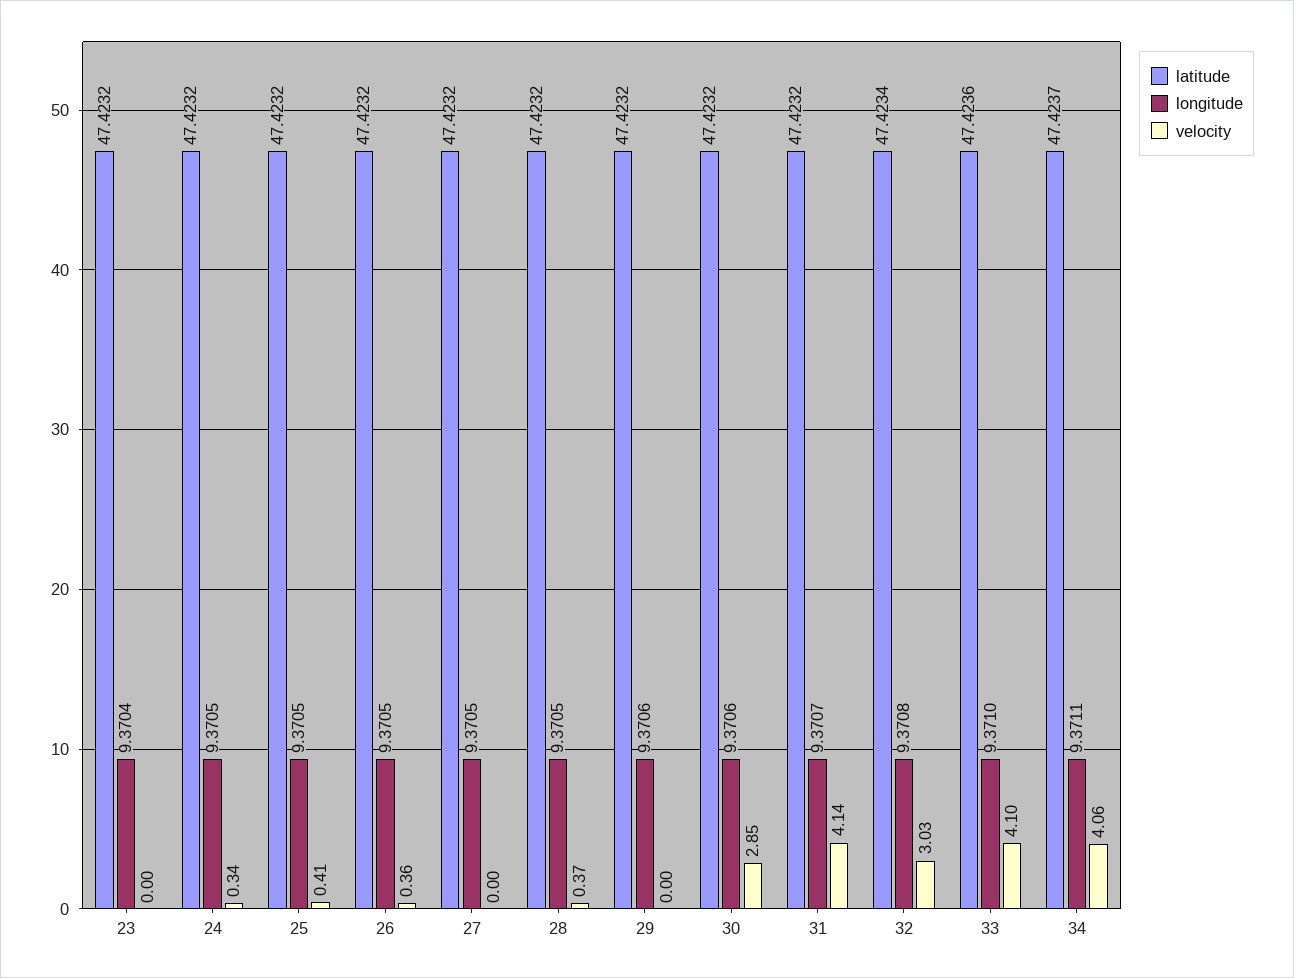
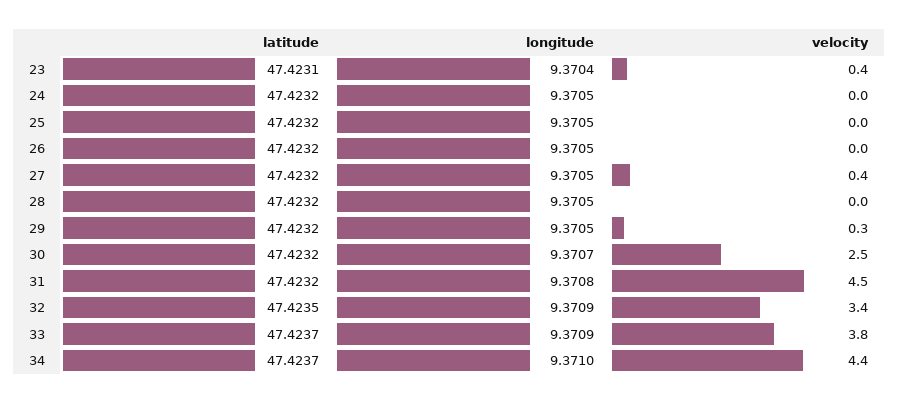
latitude, 23: 47.4232 -> 47.4231
velocity, 23: 0 -> 0.4
velocity, 24: 0.34 -> 0
velocity, 25: 0.41 -> 0
velocity, 26: 0.36 -> 0
velocity, 27: 0 -> 0.4
velocity, 28: 0.37 -> 0
longitude, 29: 9.3706 -> 9.3705
velocity, 29: 0 -> 0.3
longitude, 30: 9.3706 -> 9.3707
velocity, 30: 2.85 -> 2.5
longitude, 31: 9.3707 -> 9.3708
velocity, 31: 4.14 -> 4.5
latitude, 32: 47.4234 -> 47.4235
longitude, 32: 9.3708 -> 9.3709
velocity, 32: 3.03 -> 3.4
latitude, 33: 47.4236 -> 47.4237
longitude, 33: 9.371 -> 9.3709
velocity, 33: 4.1 -> 3.8
longitude, 34: 9.3711 -> 9.371
velocity, 34: 4.06 -> 4.4

